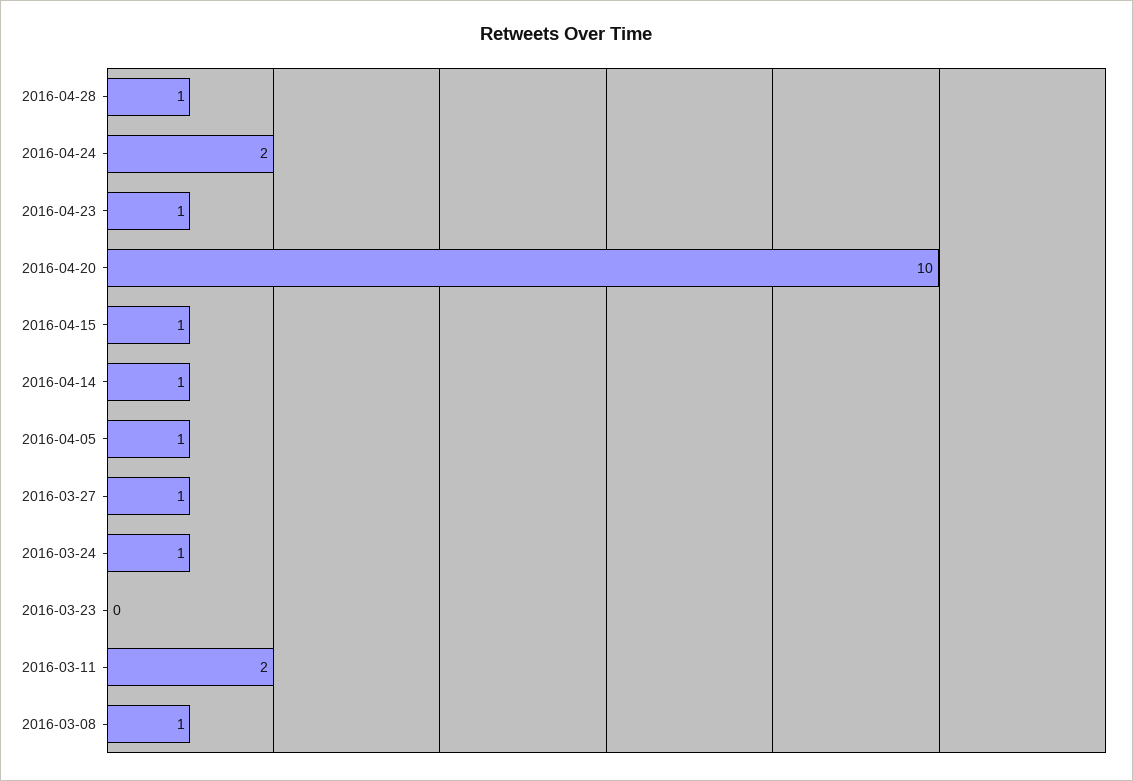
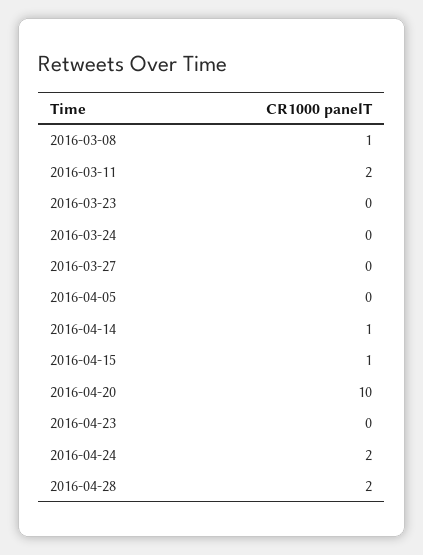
2016-04-28: 1 -> 2
2016-04-23: 1 -> 0
2016-04-05: 1 -> 0
2016-03-27: 1 -> 0
2016-03-24: 1 -> 0

